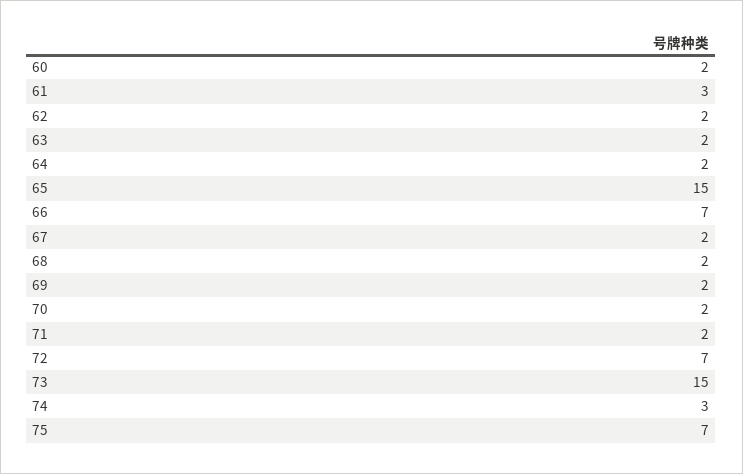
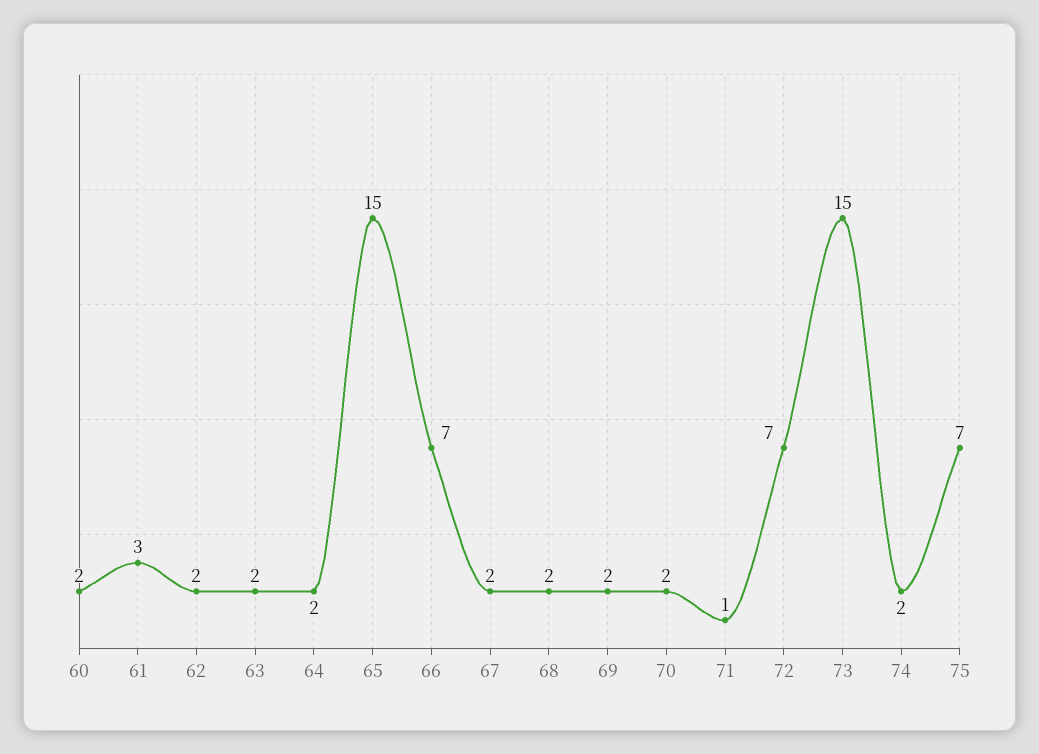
71: 2 -> 1
74: 3 -> 2

